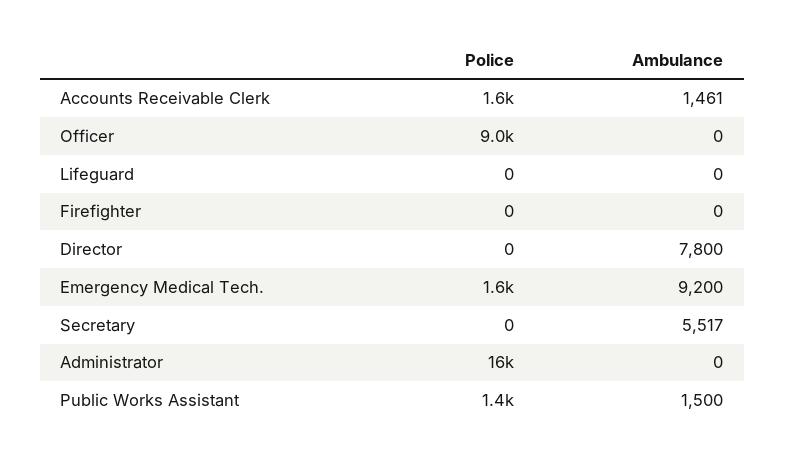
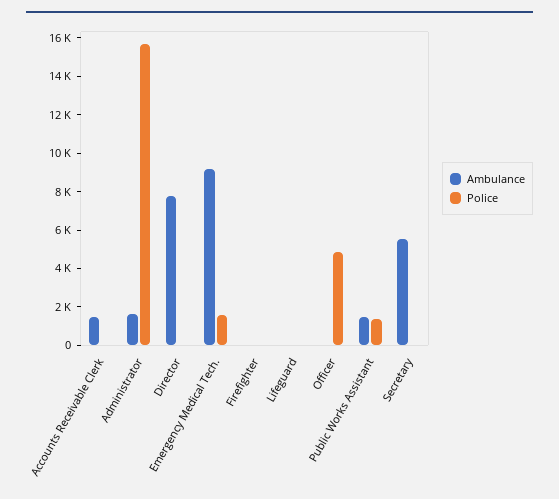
Police, Accounts Receivable Clerk: 1600 -> 0
Police, Officer: 9000 -> 5000
Ambulance, Administrator: 0 -> 1500

